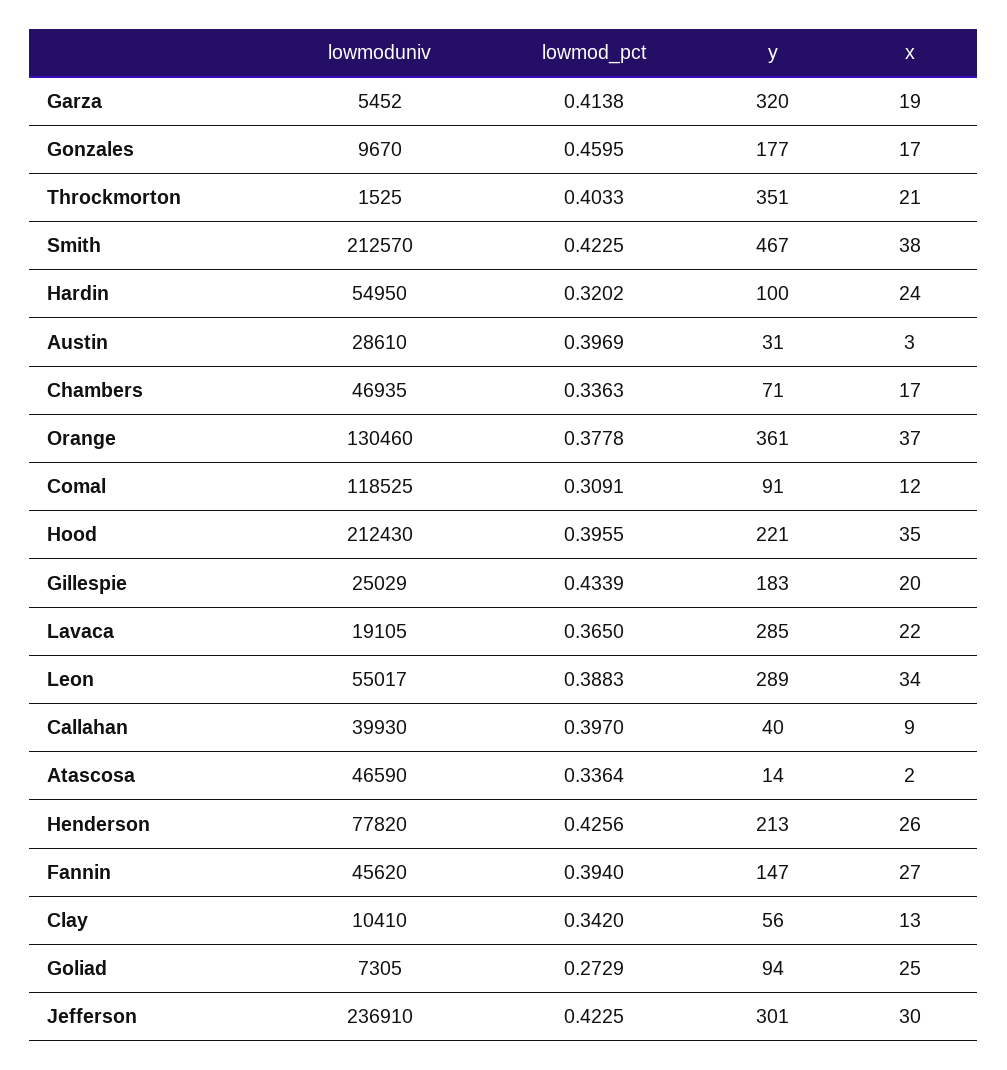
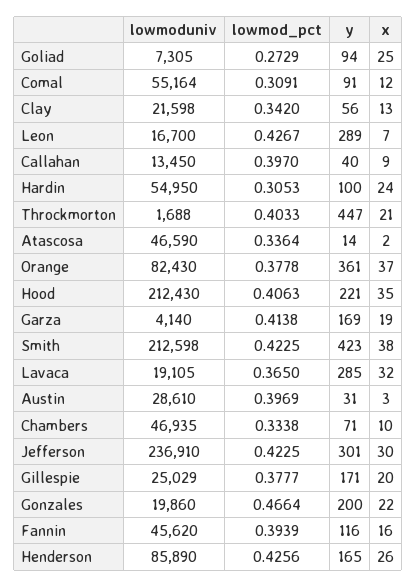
lowmoduniv, Garza: 5452 -> 4140
y, Garza: 320 -> 169
lowmoduniv, Gonzales: 9670 -> 19860
lowmod_pct, Gonzales: 0.4595 -> 0.4664
y, Gonzales: 177 -> 200
x, Gonzales: 17 -> 22
lowmoduniv, Throckmorton: 1525 -> 1688
y, Throckmorton: 351 -> 447
lowmoduniv, Smith: 212570 -> 212598
y, Smith: 467 -> 423
lowmod_pct, Hardin: 0.3202 -> 0.3053
lowmod_pct, Chambers: 0.3363 -> 0.3338
x, Chambers: 17 -> 10
lowmoduniv, Orange: 130460 -> 82430
lowmoduniv, Comal: 118525 -> 55164
lowmod_pct, Hood: 0.3955 -> 0.4063
lowmod_pct, Gillespie: 0.4339 -> 0.3777
y, Gillespie: 183 -> 171
x, Lavaca: 22 -> 32
lowmoduniv, Leon: 55017 -> 16700
lowmod_pct, Leon: 0.3883 -> 0.4267
x, Leon: 34 -> 7
lowmoduniv, Callahan: 39930 -> 13450
lowmoduniv, Henderson: 77820 -> 85890
y, Henderson: 213 -> 165
lowmod_pct, Fannin: 0.394 -> 0.3939
y, Fannin: 147 -> 116
x, Fannin: 27 -> 16
lowmoduniv, Clay: 10410 -> 21598

